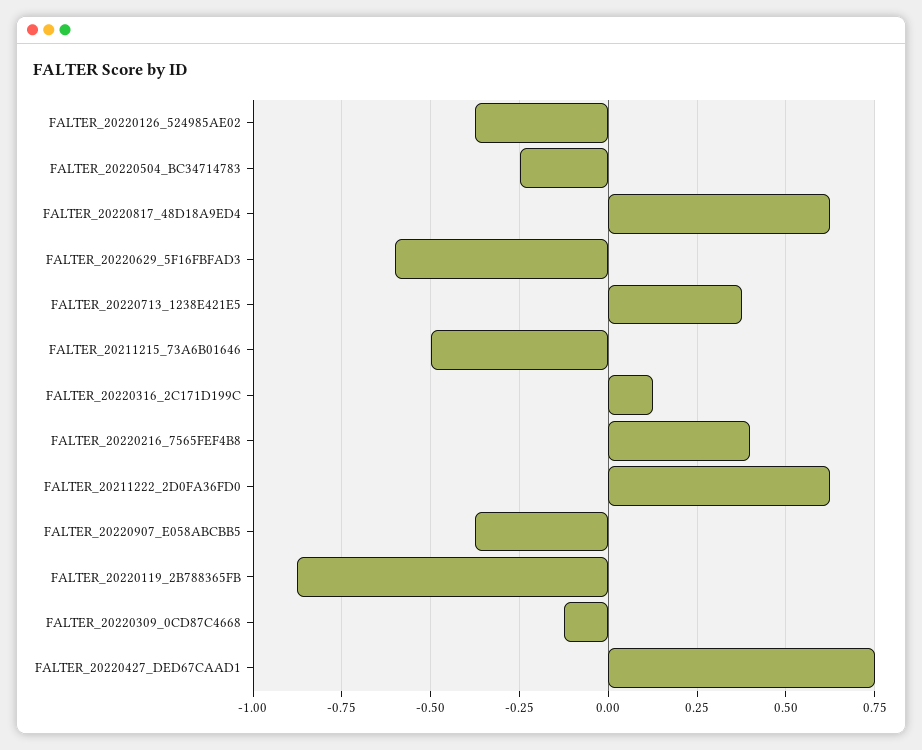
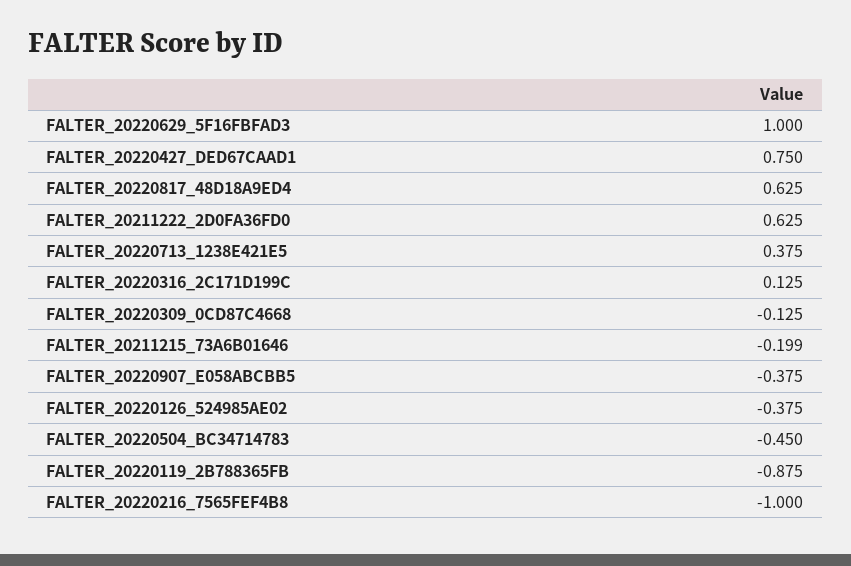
FALTER_20220504_BC34714783: -0.25 -> -0.45
FALTER_20220629_5F16FBFAD3: -0.6 -> 1
FALTER_20211215_73A6B01646: -0.5 -> -0.199
FALTER_20220216_7565FEF4B8: 0.4 -> -1

